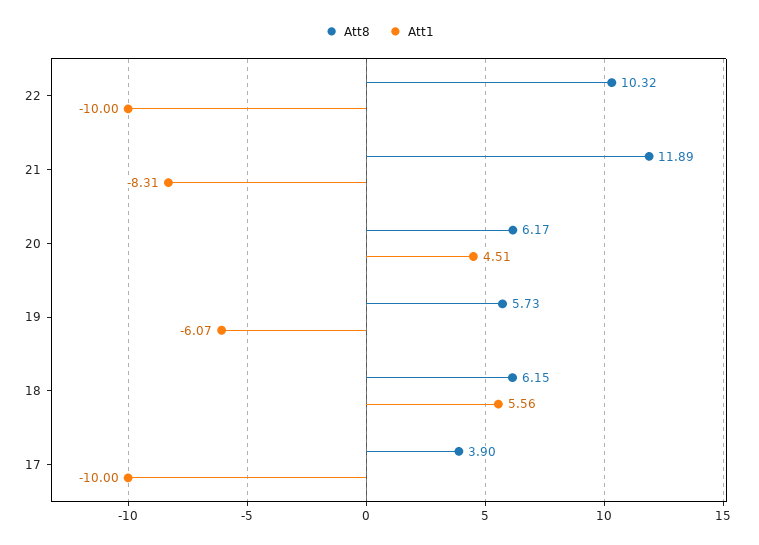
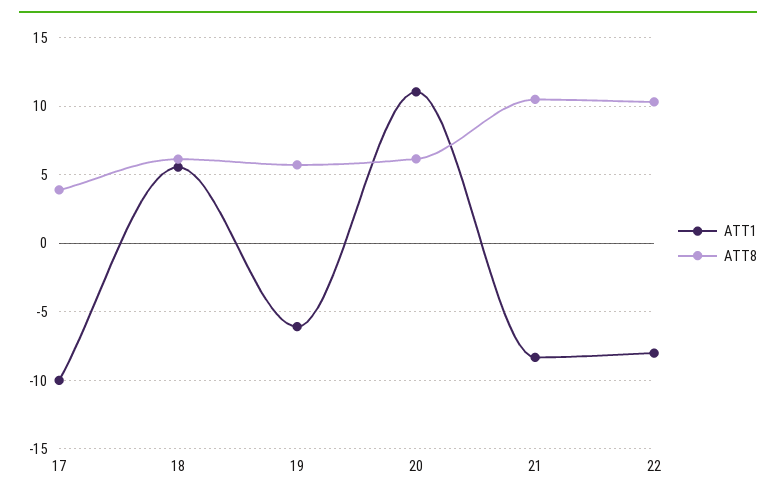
Att1, 22: -10 -> -8
Att8, 21: 11.89 -> 10.5
Att1, 20: 4.51 -> 11

